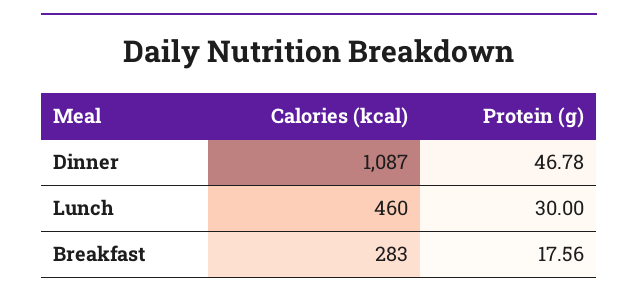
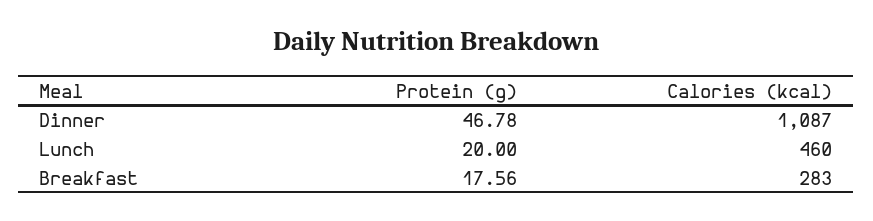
Protein (g), Lunch: 30 -> 20

